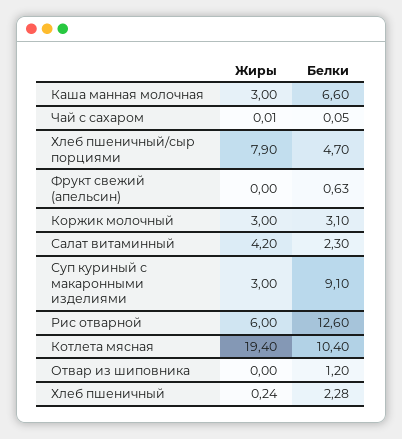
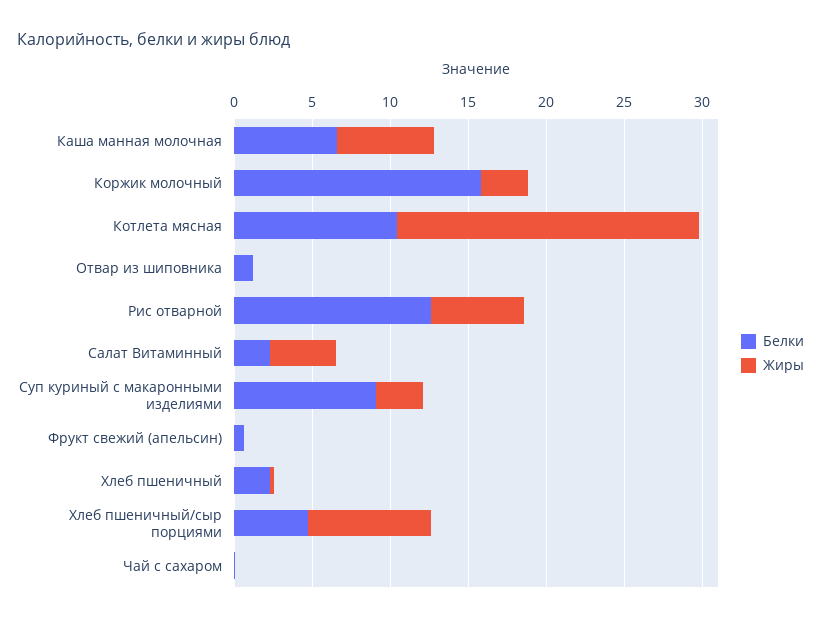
Жиры, Каша манная молочная: 3 -> 6
Белки, Коржик молочный: 3.1 -> 16

